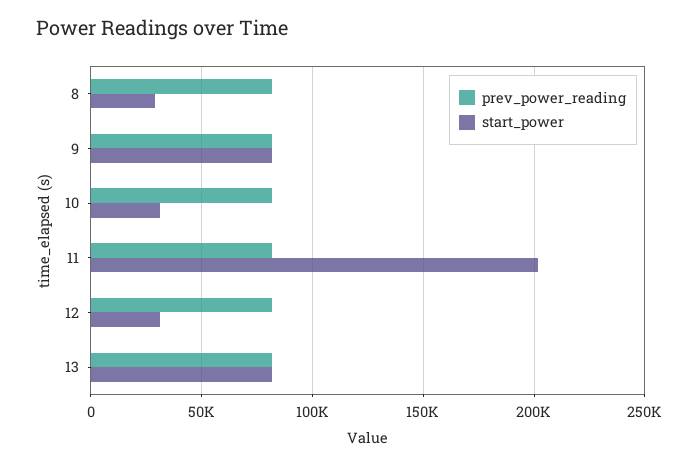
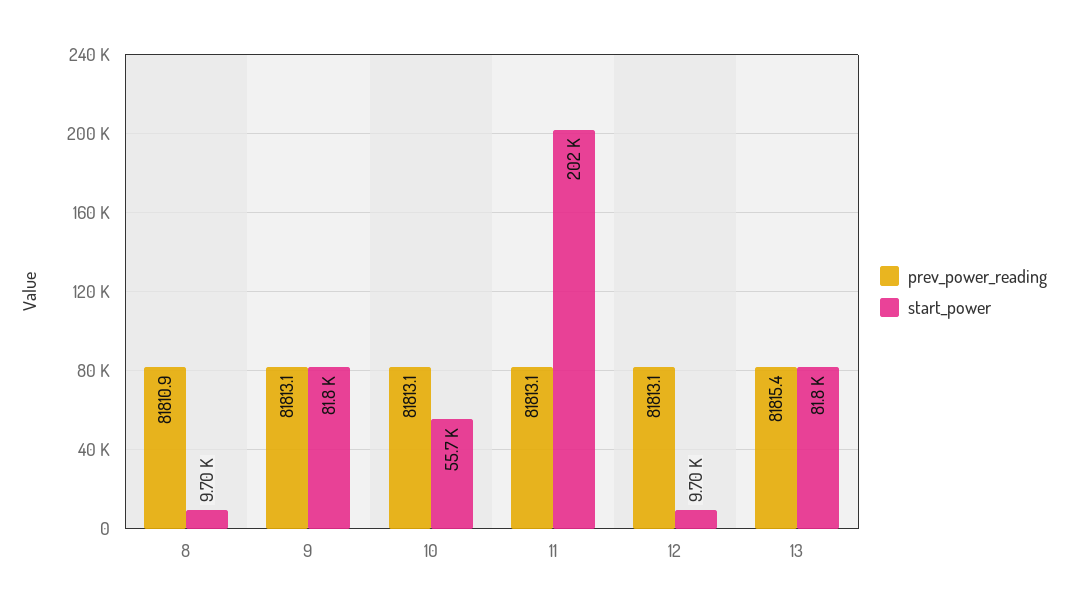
start_power, 8: 30000 -> 9700
start_power, 10: 30000 -> 55700
start_power, 12: 30000 -> 9700

